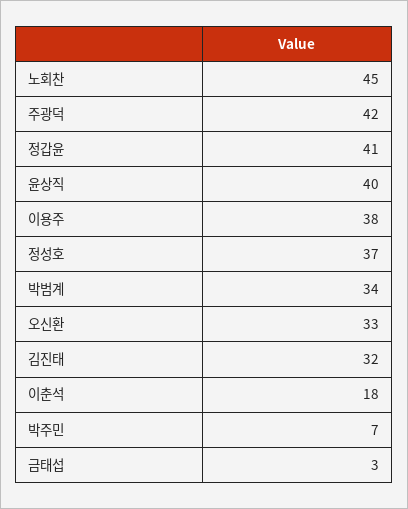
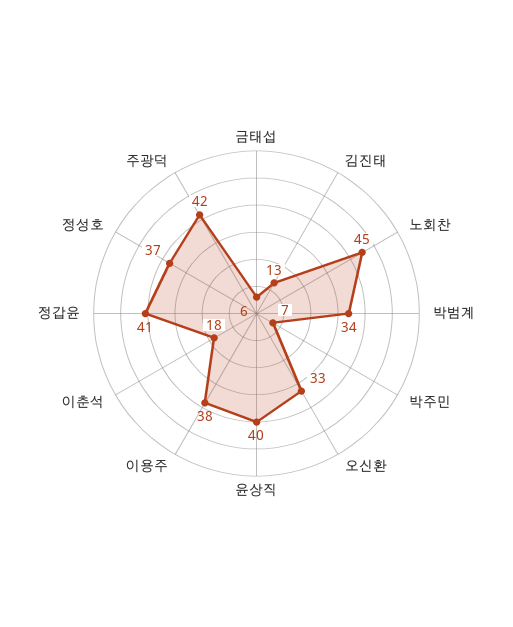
김진태: 32 -> 13
금태섭: 3 -> 6

